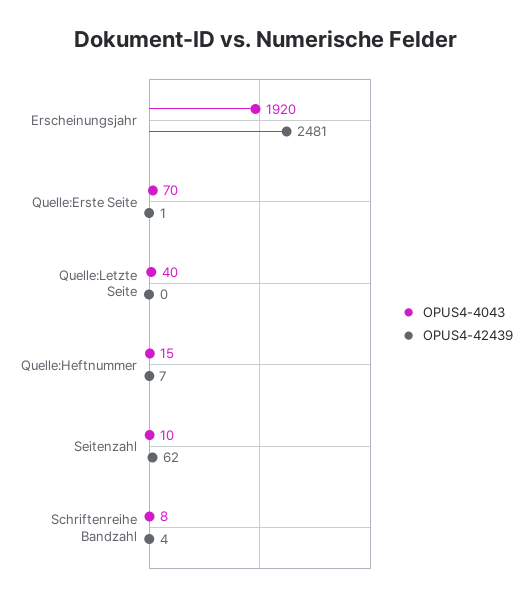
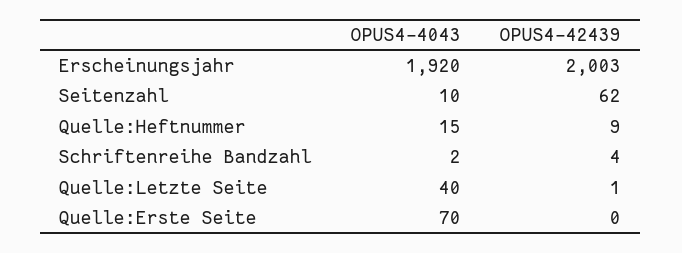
OPUS4-42439, Erscheinungsjahr: 2481 -> 2003
OPUS4-42439, Quelle:Erste Seite: 1 -> 0
OPUS4-42439, Quelle:Letzte Seite: 0 -> 1
OPUS4-42439, Quelle:Heftnummer: 7 -> 9
OPUS4-4043, Schriftenreihe Bandzahl: 8 -> 2

